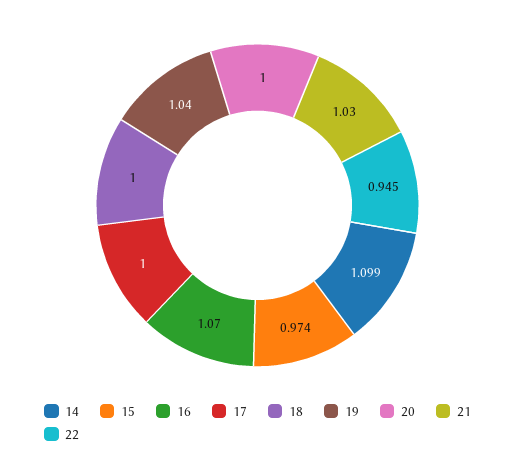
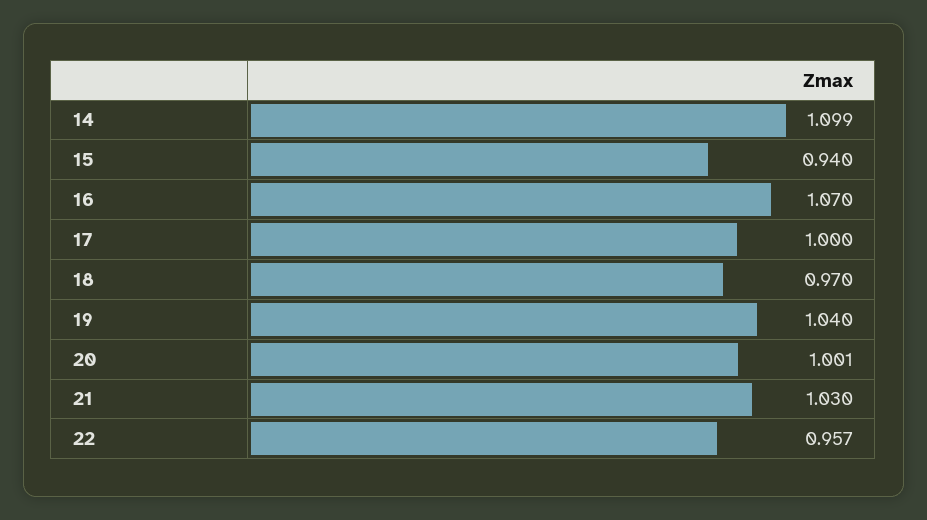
15: 0.974 -> 0.94
18: 1 -> 0.97
20: 1 -> 1.001
22: 0.945 -> 0.957

